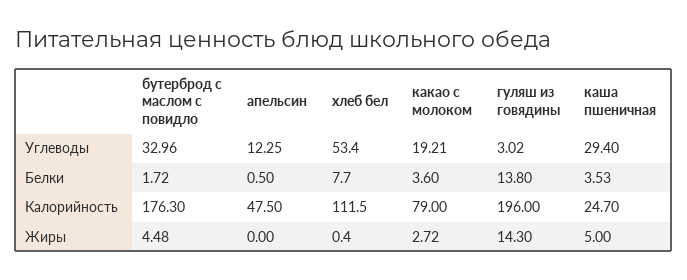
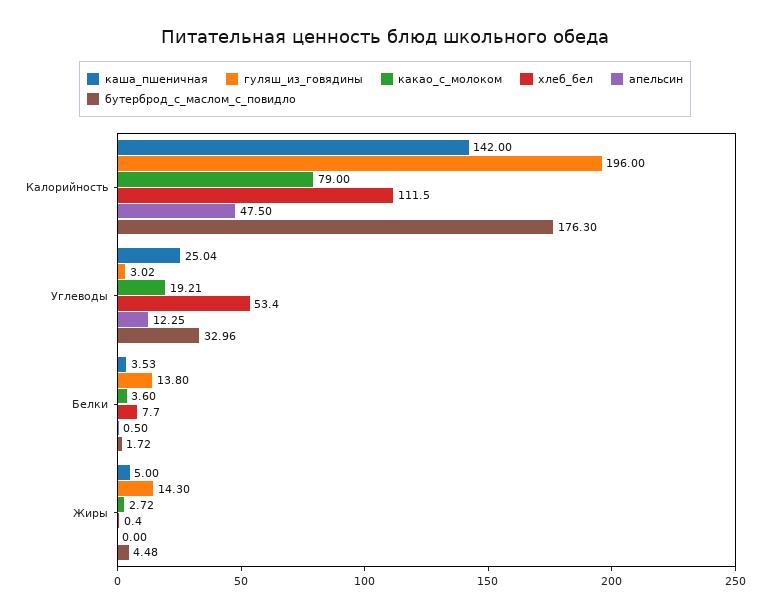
каша пшеничная, Углеводы: 29.4 -> 25.04
каша пшеничная, Калорийность: 24.7 -> 142

